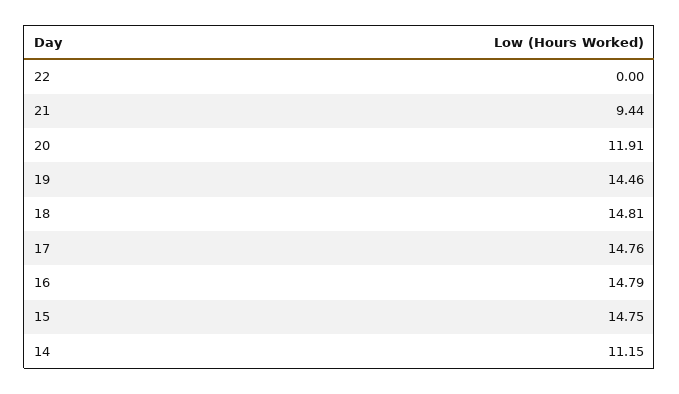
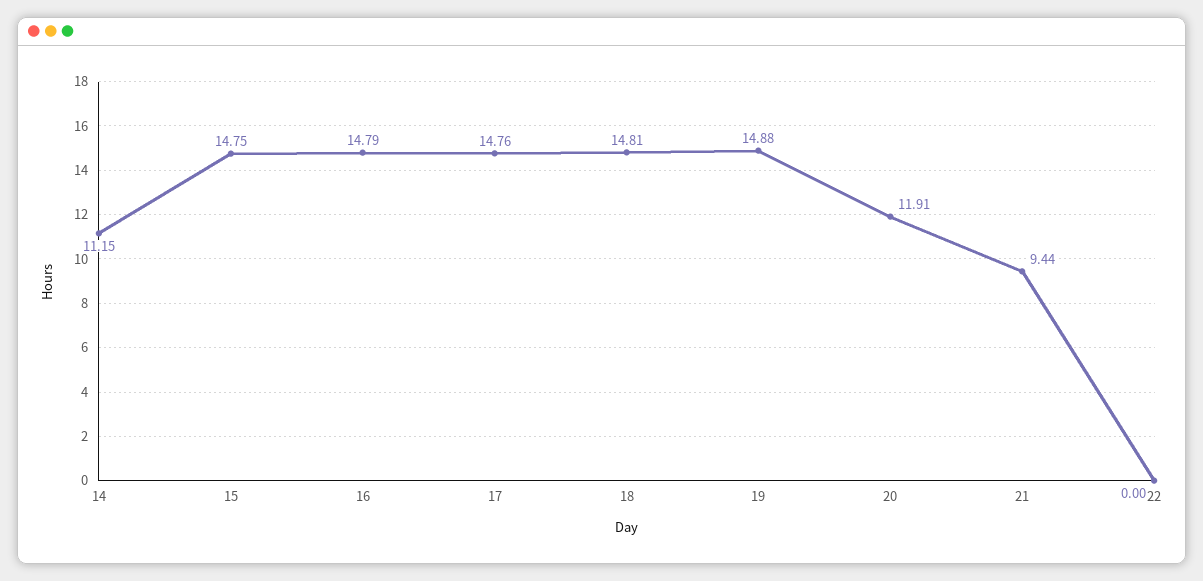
19: 14.46 -> 14.88

